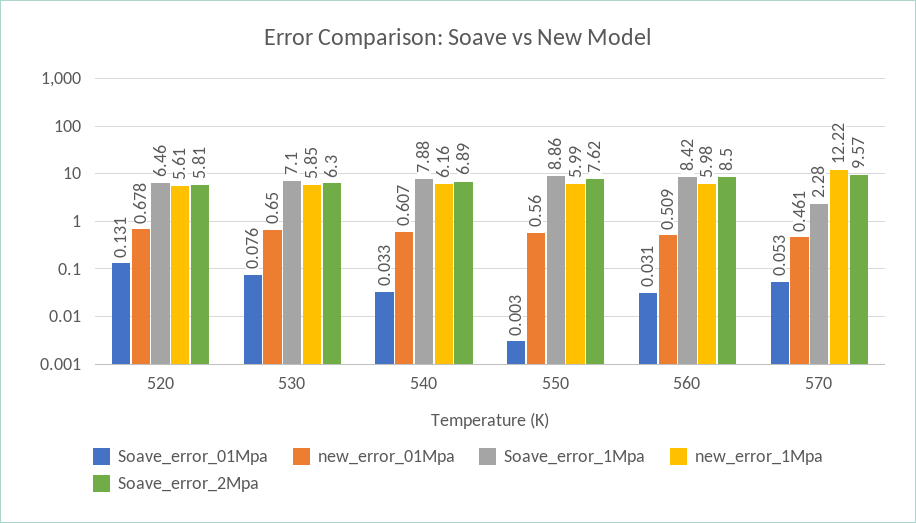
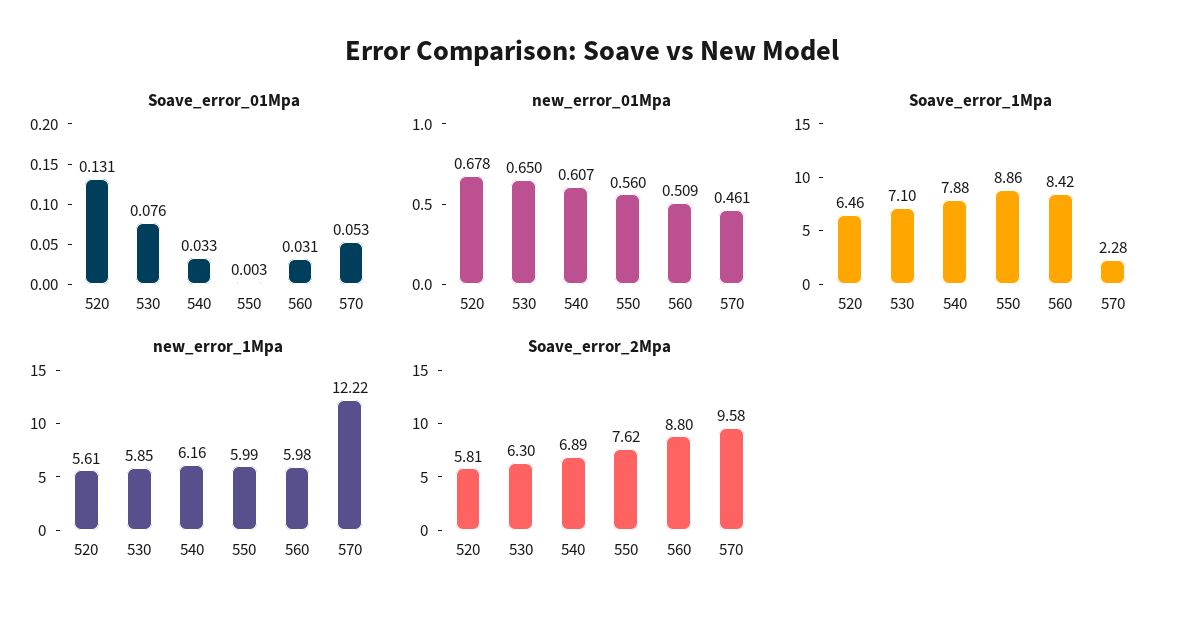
Soave_error_2Mpa, 560: 8.5 -> 8.8
Soave_error_2Mpa, 570: 9.57 -> 9.58

